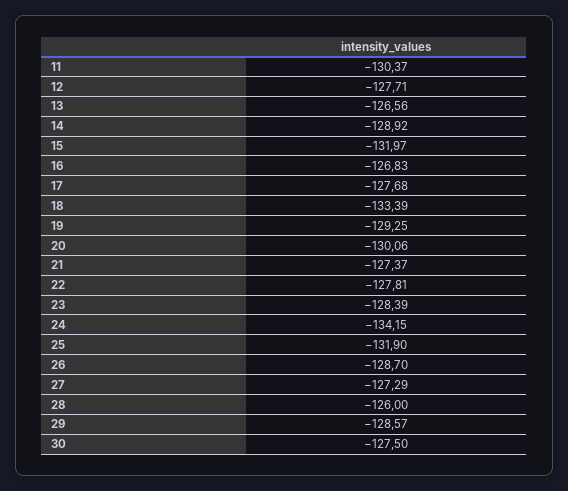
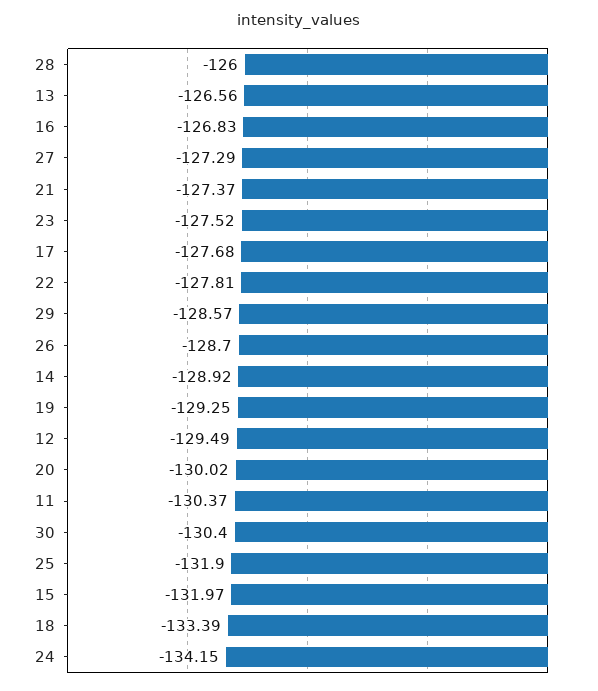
12: -127.71 -> -129.49
20: -130.06 -> -130.02
23: -128.39 -> -127.52
30: -127.5 -> -130.4

